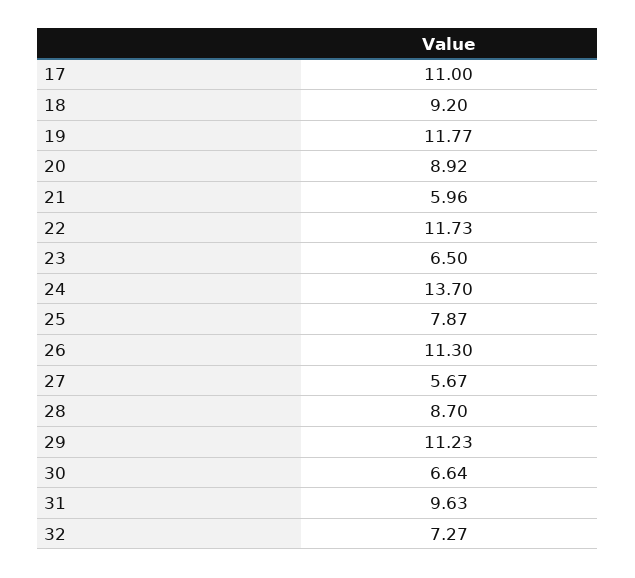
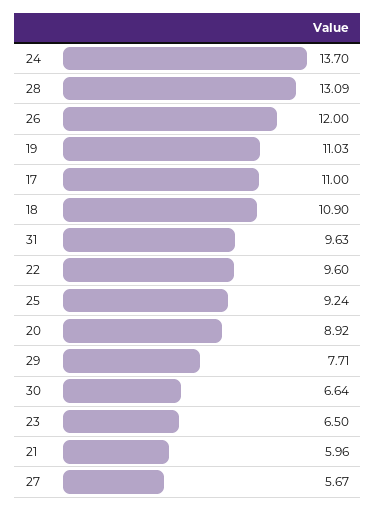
18: 9.2 -> 10.9
19: 11.77 -> 11.03
22: 11.73 -> 9.6
25: 7.87 -> 9.24
26: 11.3 -> 12
28: 8.7 -> 13.09
29: 11.23 -> 7.71
32: 7.27 -> none

